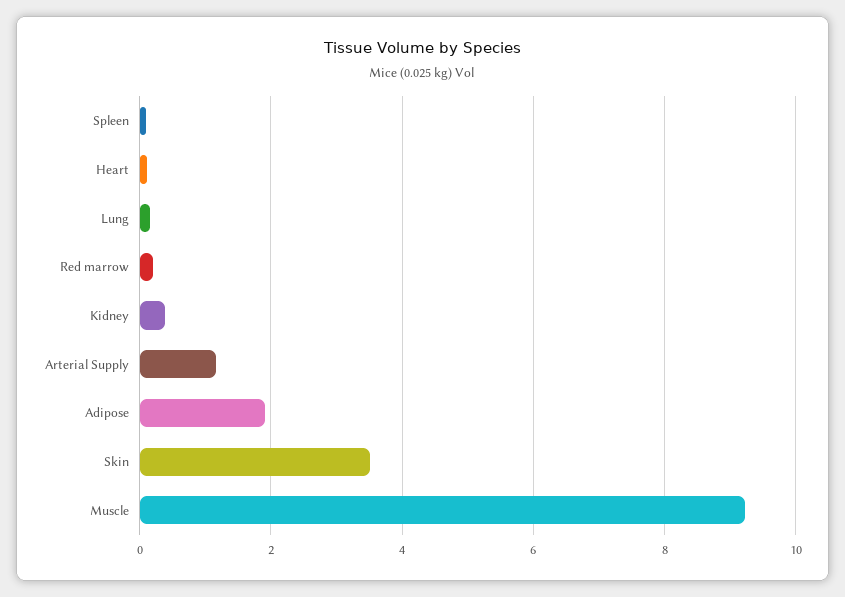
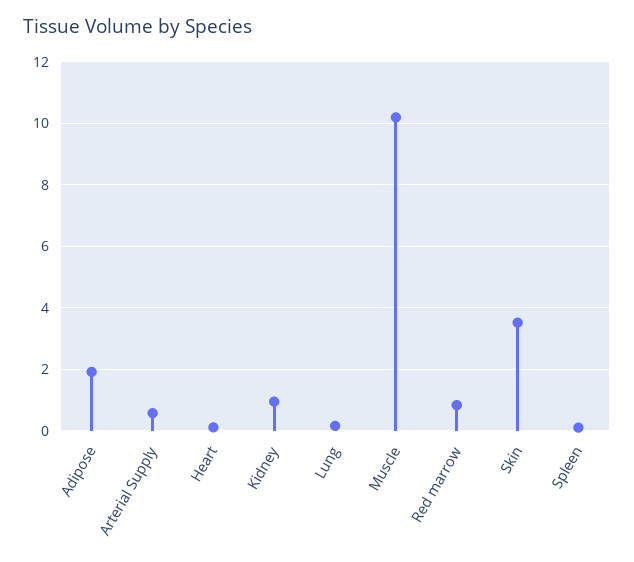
Red marrow: 0.2 -> 0.8
Kidney: 0.4 -> 1
Arterial Supply: 1.2 -> 0.6
Muscle: 9.2 -> 10.2

